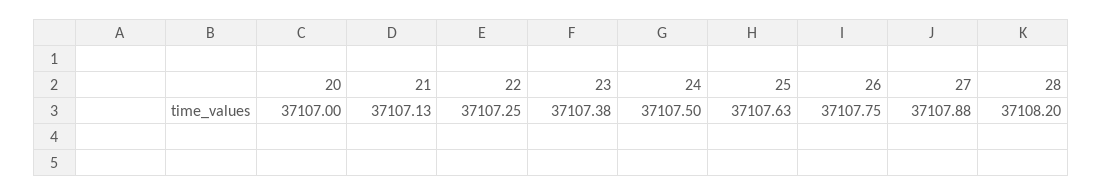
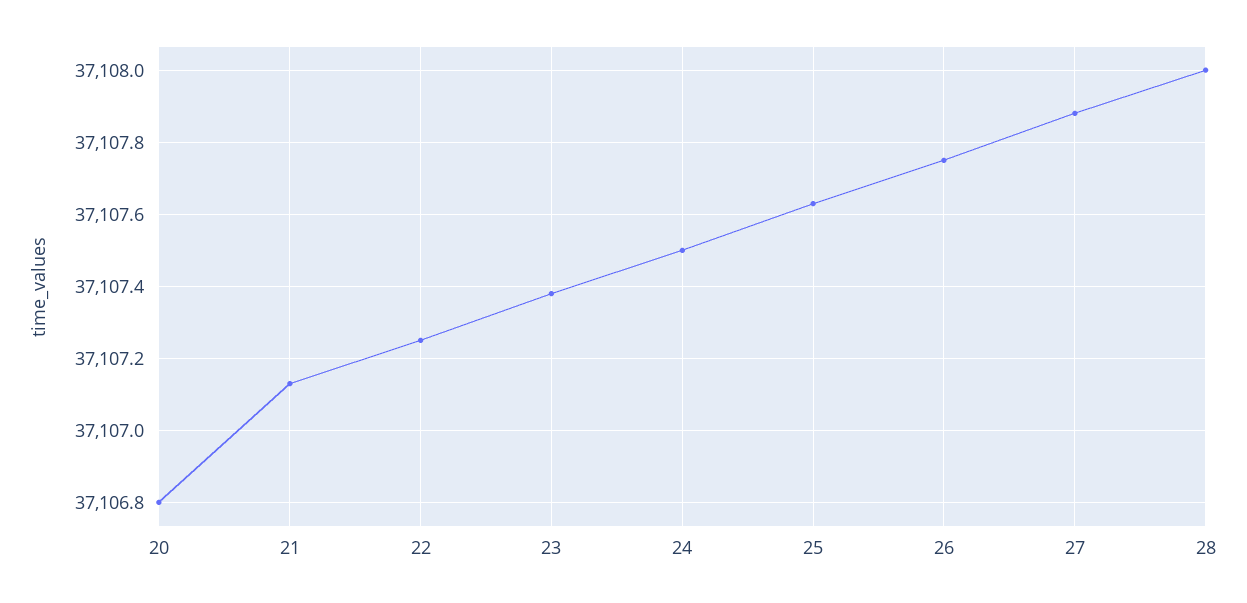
20: 37107 -> 37106.8
28: 37108.2 -> 37108

